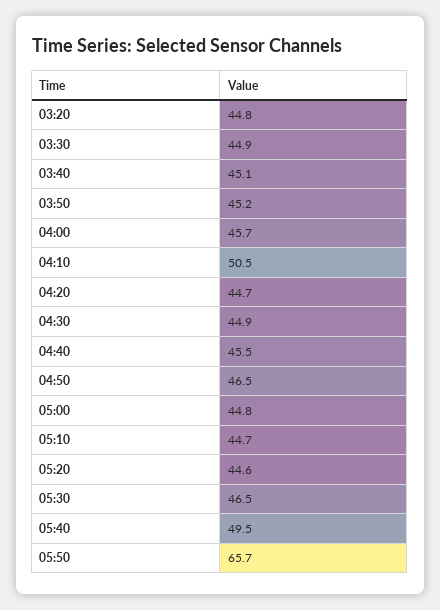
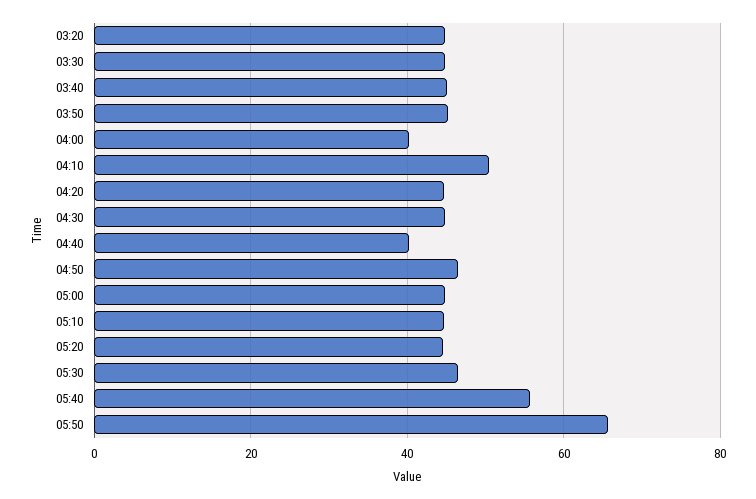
04:00: 45.7 -> 40
04:40: 45.5 -> 40
05:40: 49.5 -> 56

